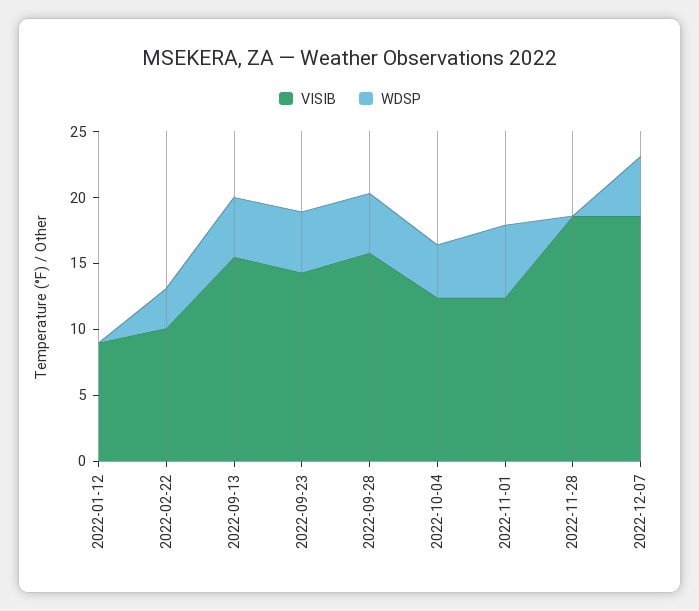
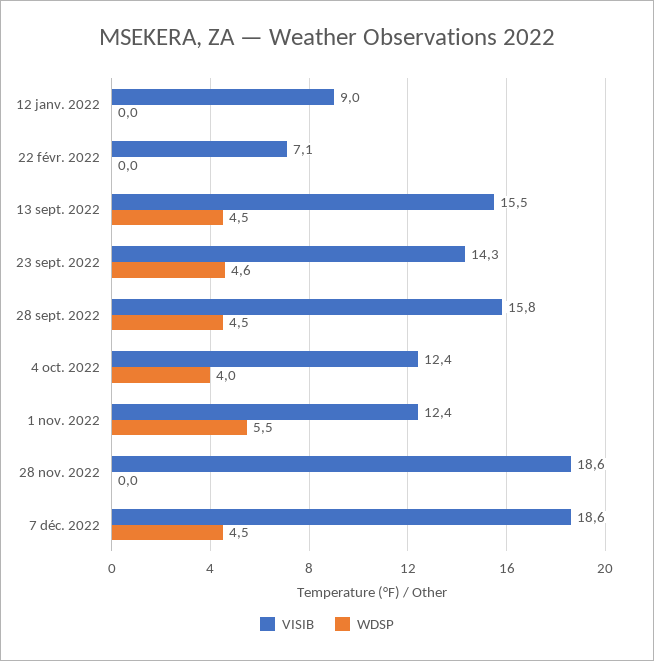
VISIB, 2022-02-22: 10 -> 7.1
WDSP, 2022-02-22: 3 -> 0

